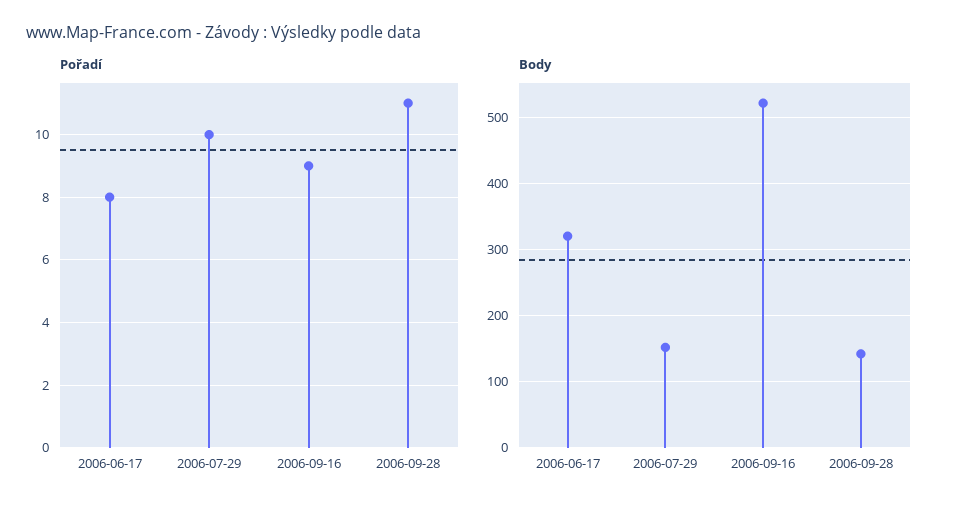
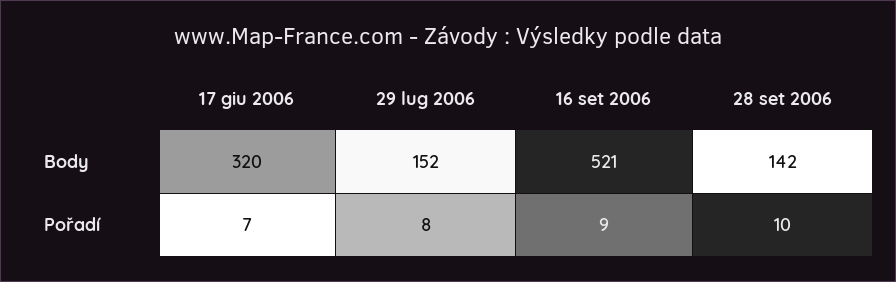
Pořadí, 2006-06-17: 8 -> 7
Pořadí, 2006-07-29: 10 -> 8
Pořadí, 2006-09-28: 11 -> 10

